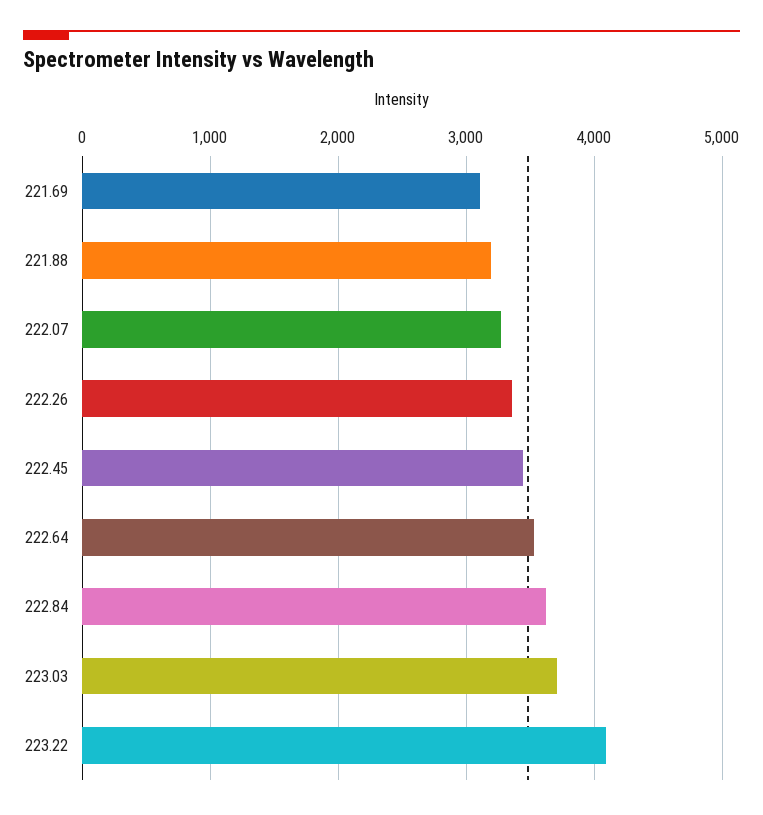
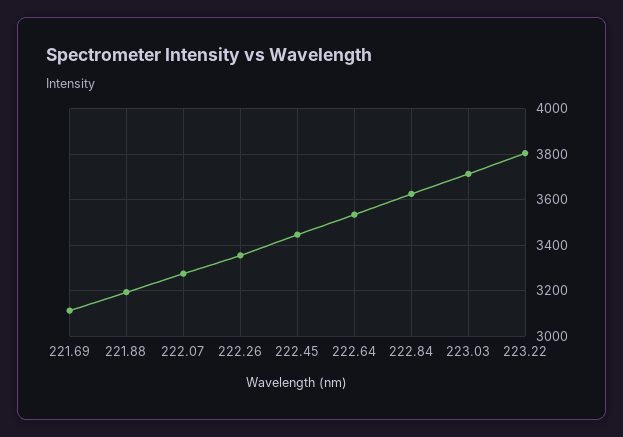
223.22: 4100 -> 3800

